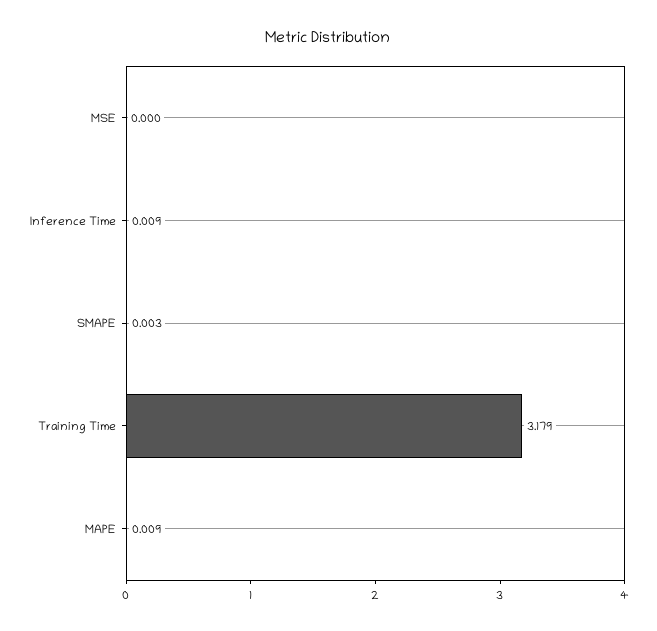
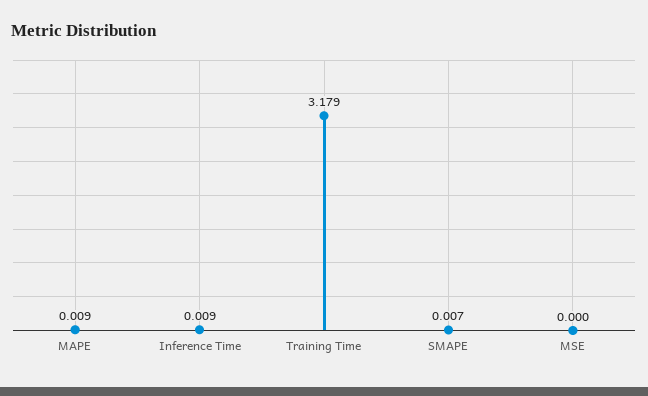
SMAPE: 0.003 -> 0.007

